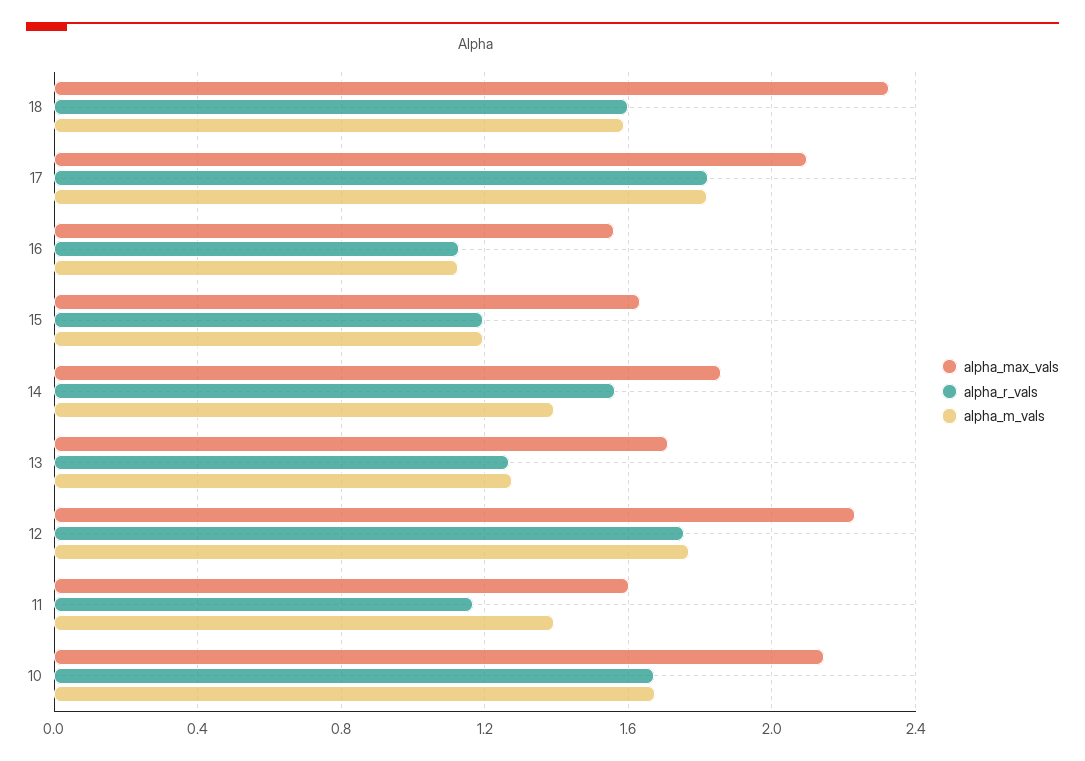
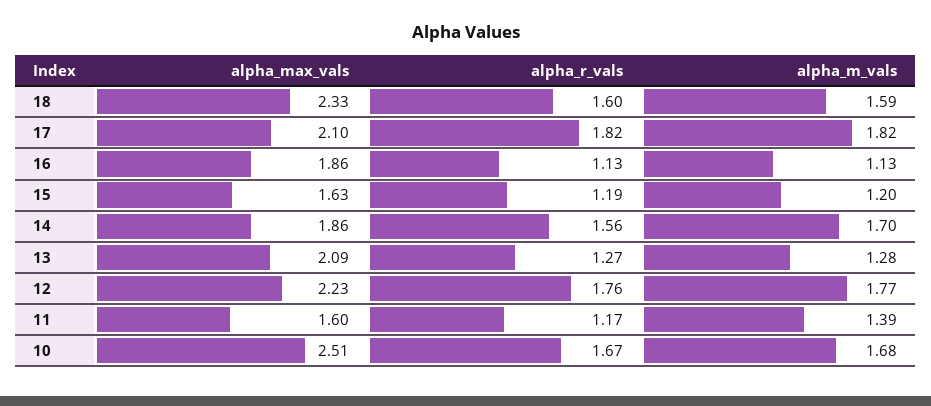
alpha_max_vals, 16: 1.55 -> 1.86
alpha_m_vals, 14: 1.4 -> 1.7
alpha_max_vals, 13: 1.7 -> 2.09
alpha_max_vals, 10: 2.15 -> 2.51

